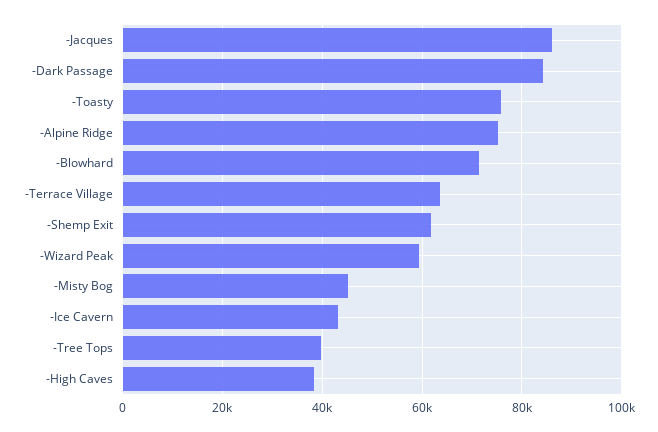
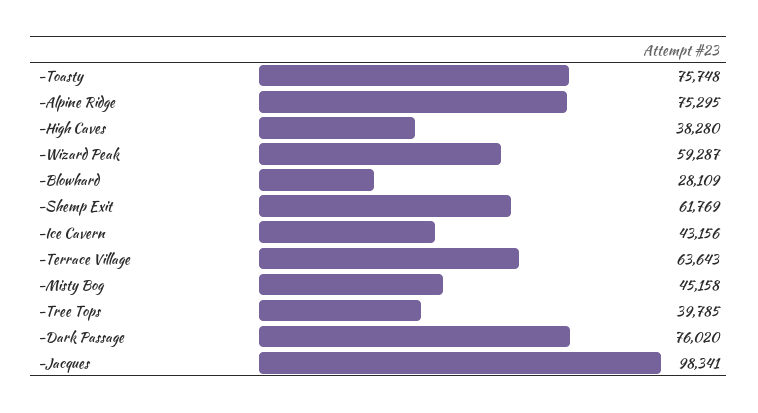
-Jacques: 86000 -> 98341
-Dark Passage: 84000 -> 76020
-Blowhard: 72000 -> 28109

